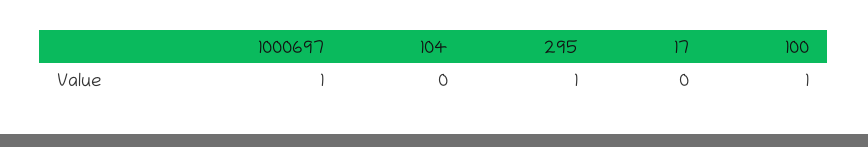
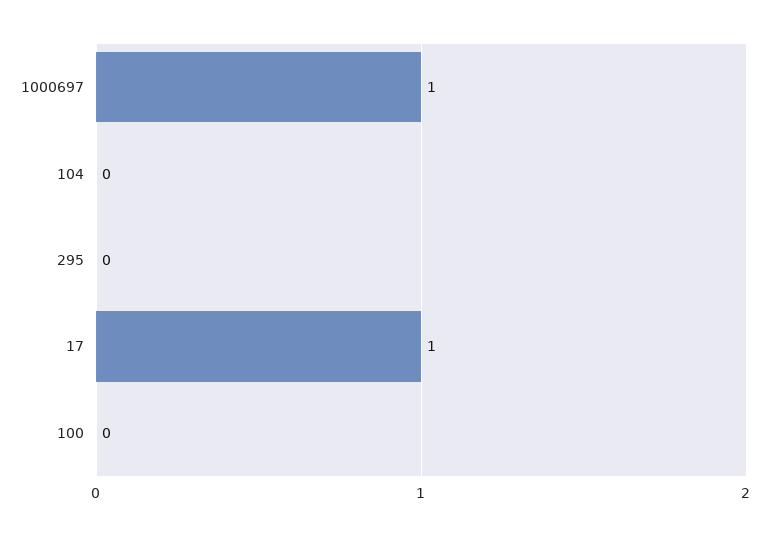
295: 1 -> 0
17: 0 -> 1
100: 1 -> 0

